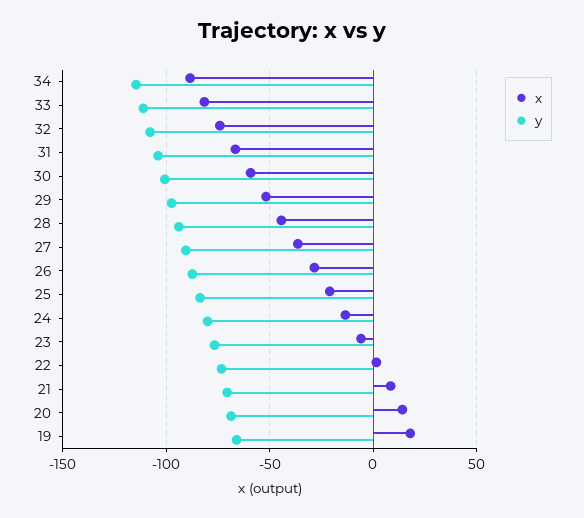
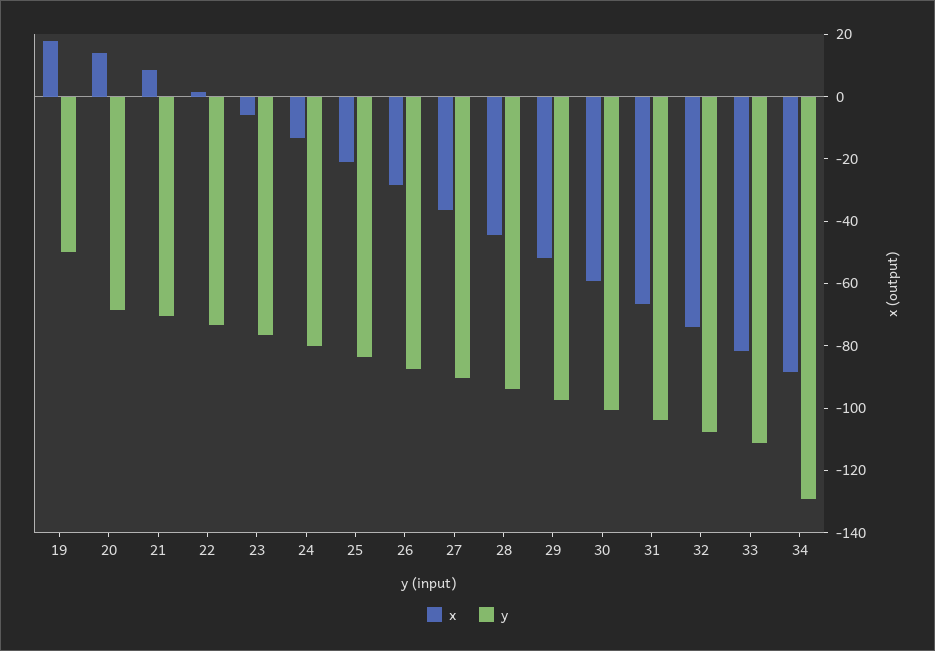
y, 34: -115 -> -130
y, 19: -65 -> -50

